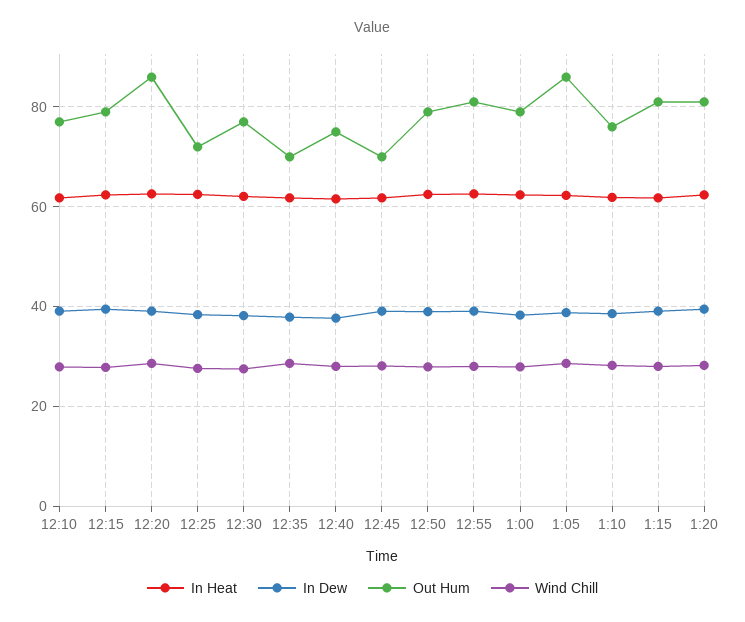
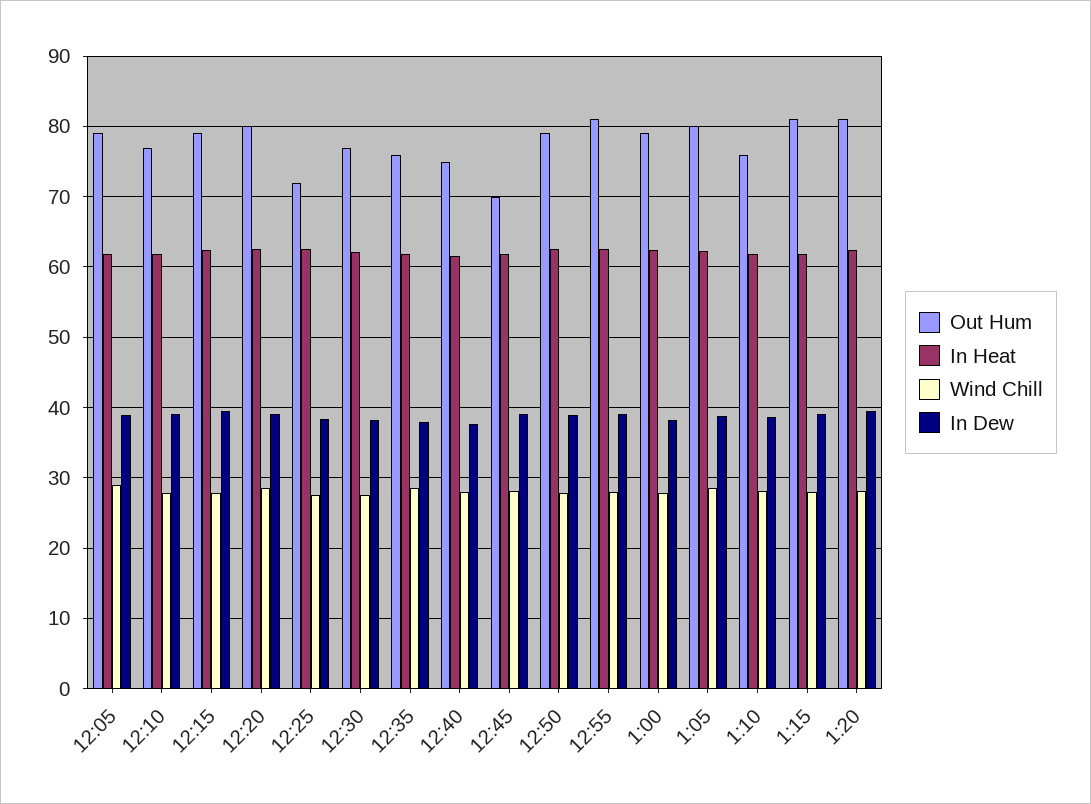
Out Hum, 12:20: 86 -> 80
Out Hum, 12:35: 70 -> 76
Out Hum, 1:05: 86 -> 80
Out Hum, 12:05: none -> 79
In Heat, 12:05: none -> 62
Wind Chill, 12:05: none -> 29
In Dew, 12:05: none -> 39

